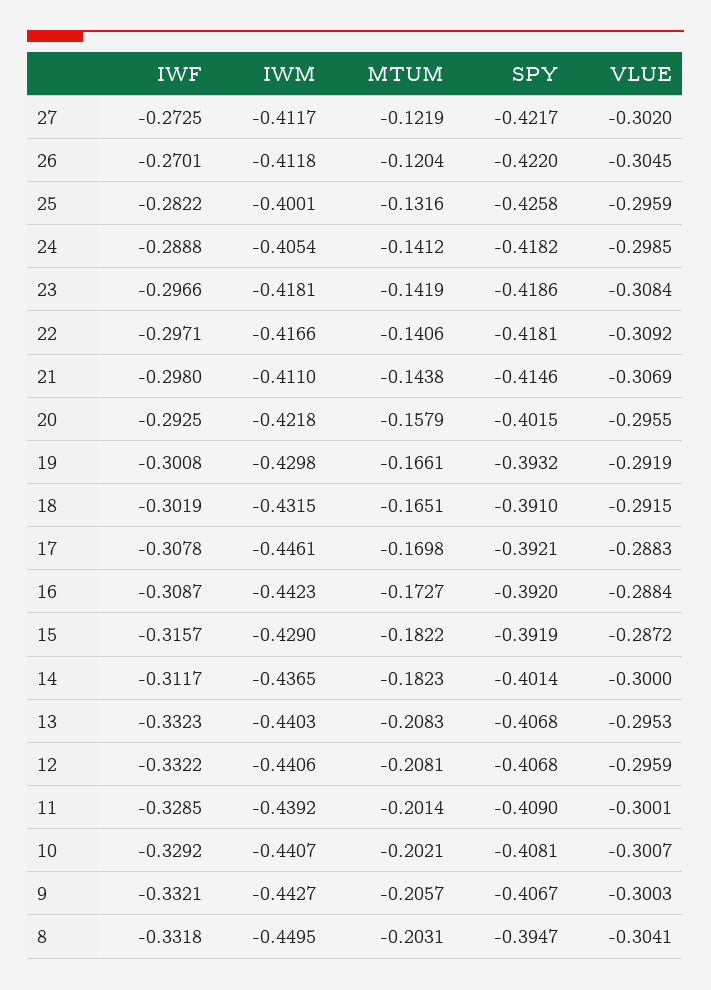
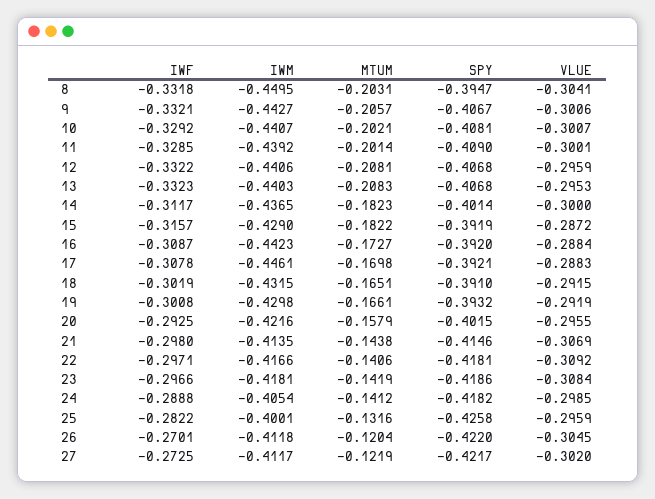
IWM, 21: -0.411 -> -0.4135
IWM, 20: -0.4218 -> -0.4216
VLUE, 9: -0.3003 -> -0.3006

